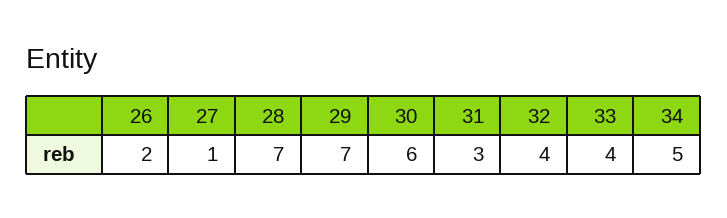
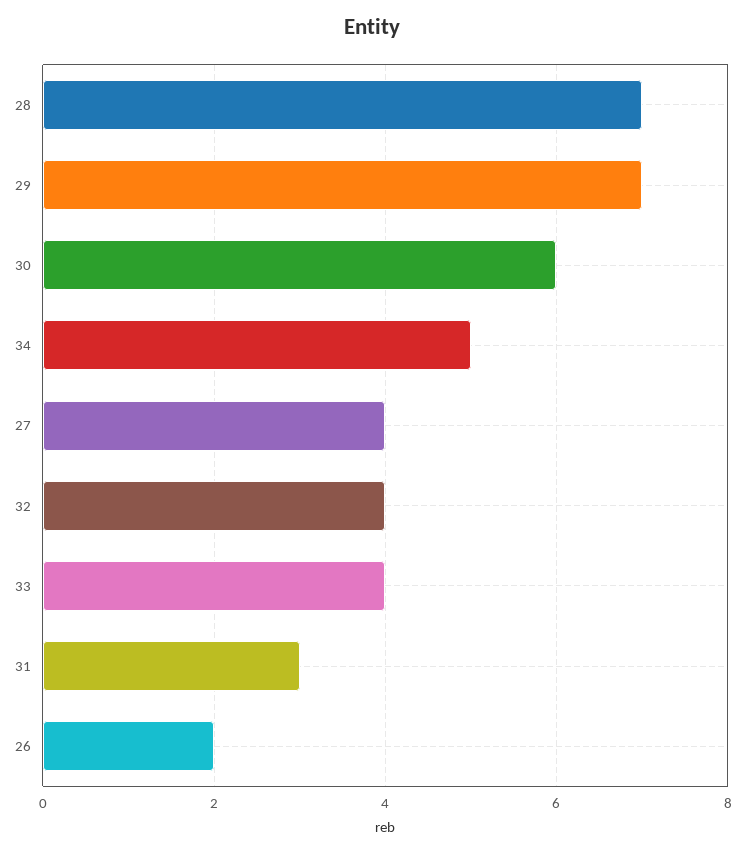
27: 1 -> 4

